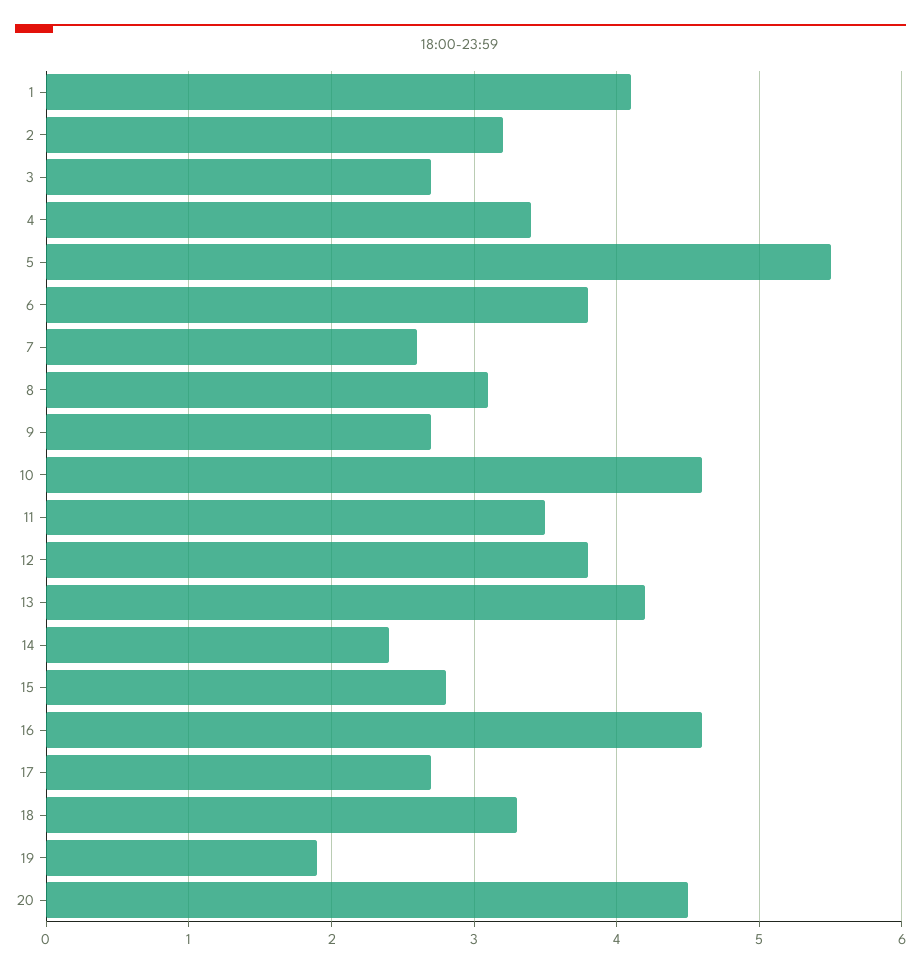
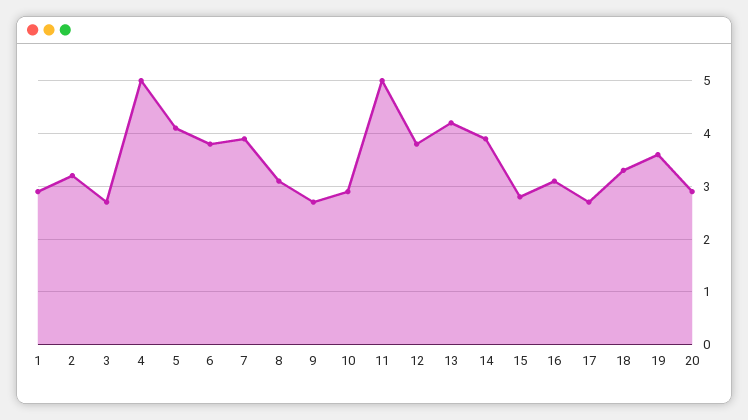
1: 4.1 -> 3
4: 3.4 -> 5
5: 5.5 -> 4
7: 2.6 -> 4
10: 4.6 -> 3
11: 3.5 -> 5
14: 2.4 -> 4
16: 4.6 -> 3
19: 1.9 -> 3.5
20: 4.5 -> 3

